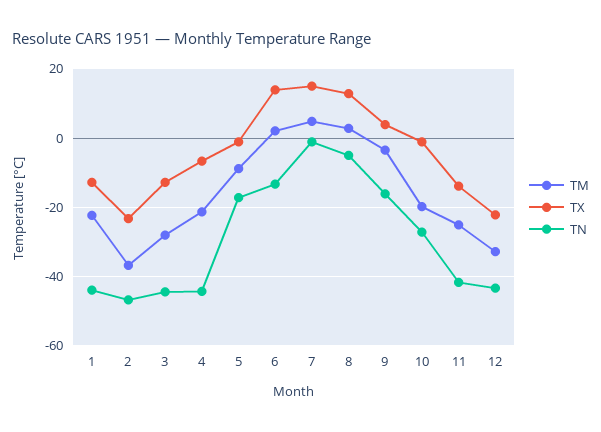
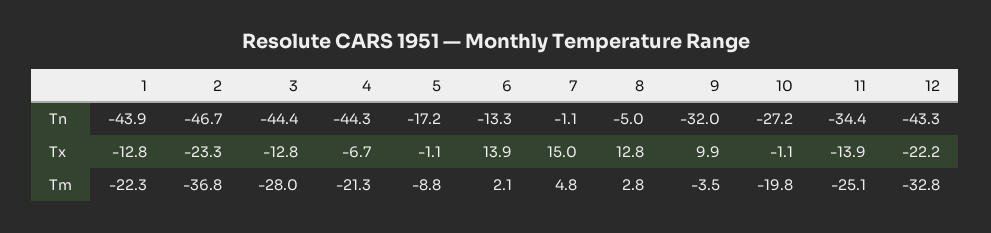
TX, 9: 4 -> 9.9
TN, 9: -16 -> -32
TN, 11: -42 -> -34.4

